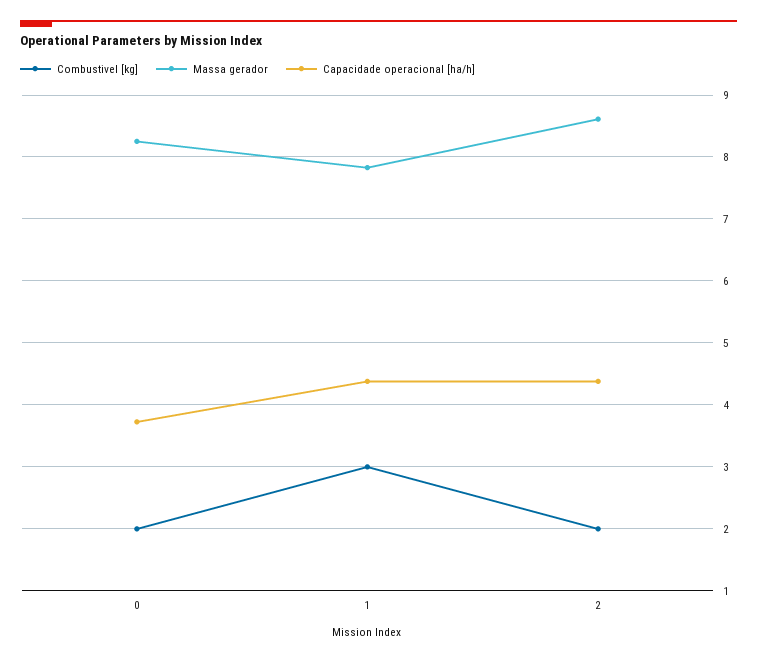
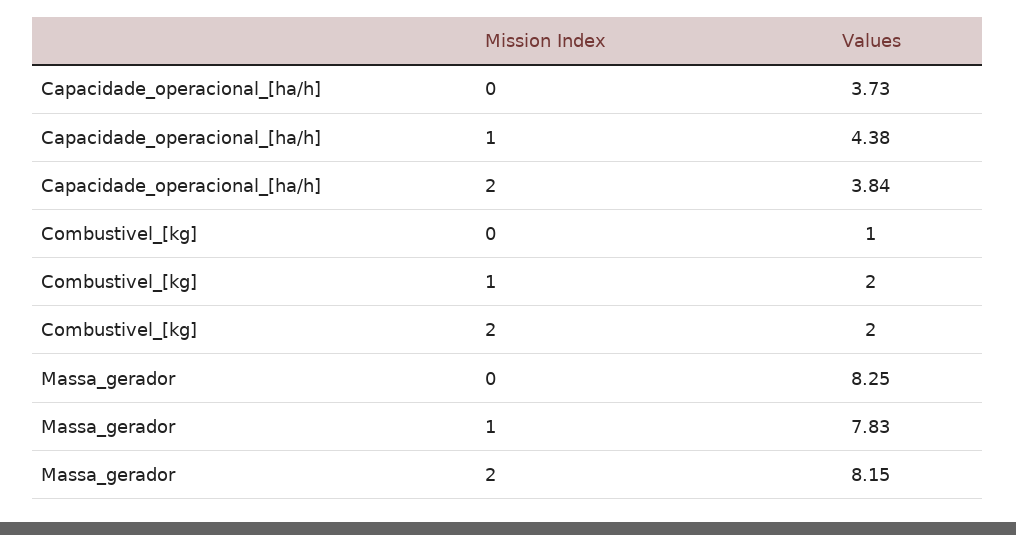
Combustivel [kg], 0: 2 -> 1
Combustivel [kg], 1: 3 -> 2
Massa gerador, 2: 8.6 -> 8.15
Capacidade operacional [ha/h], 2: 4.4 -> 3.84

